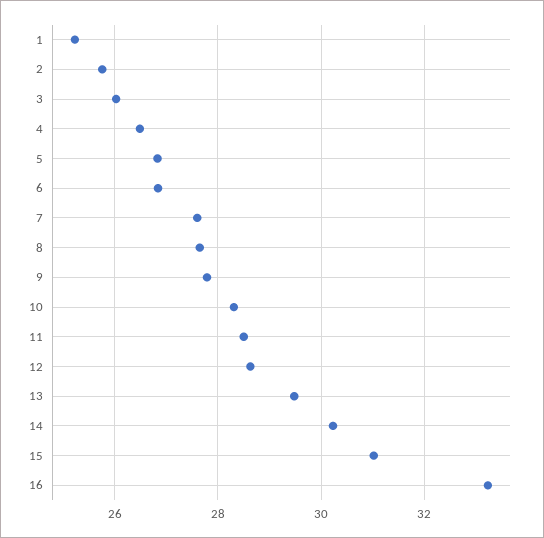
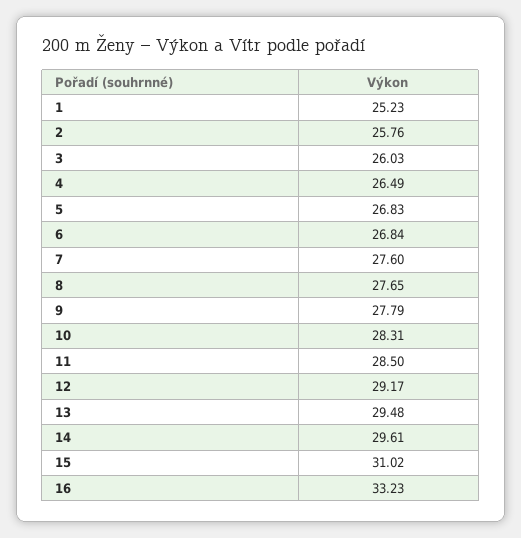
12: 28.6 -> 29.17
14: 30.2 -> 29.61

